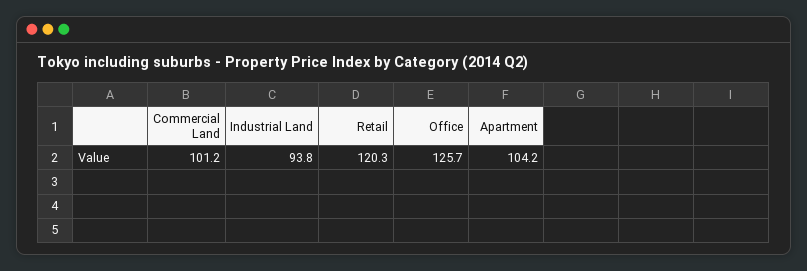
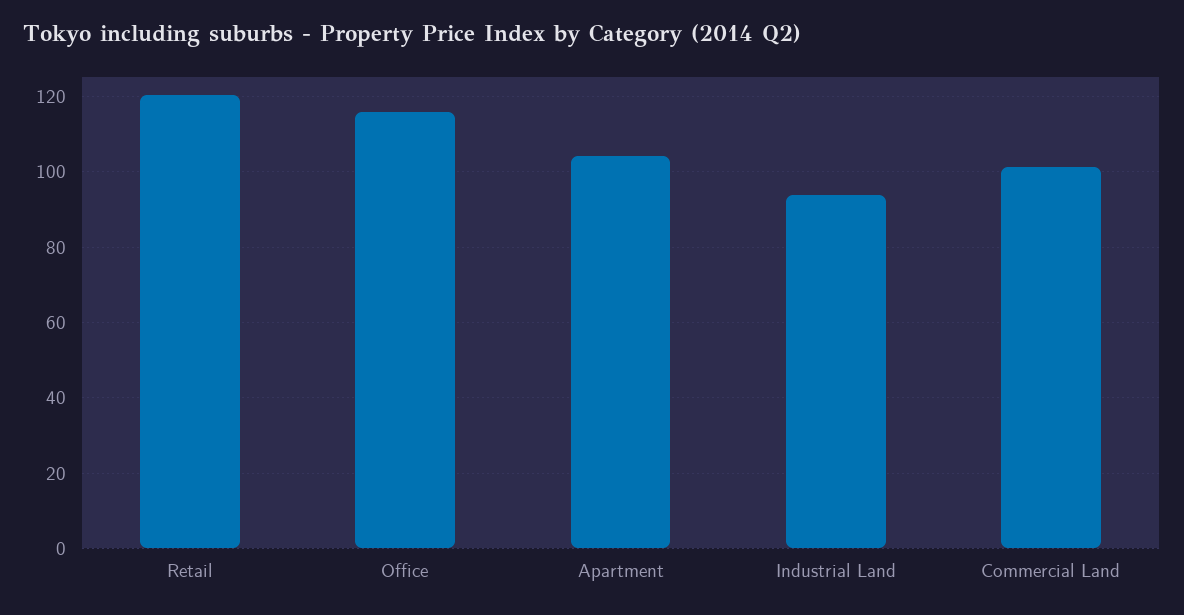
Office: 125.7 -> 116

